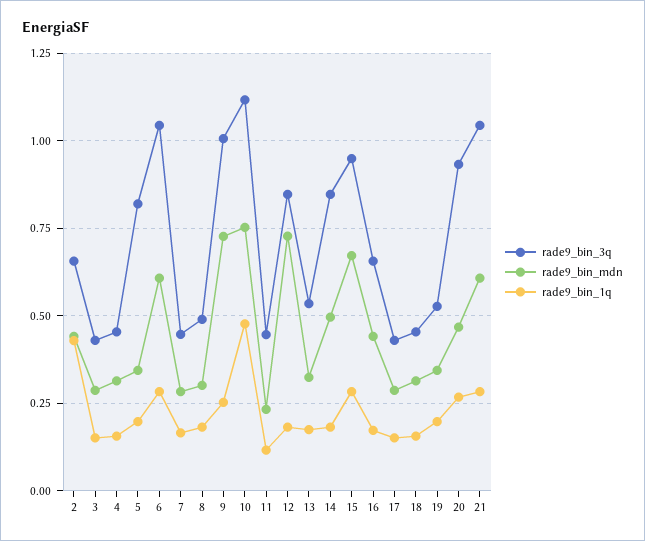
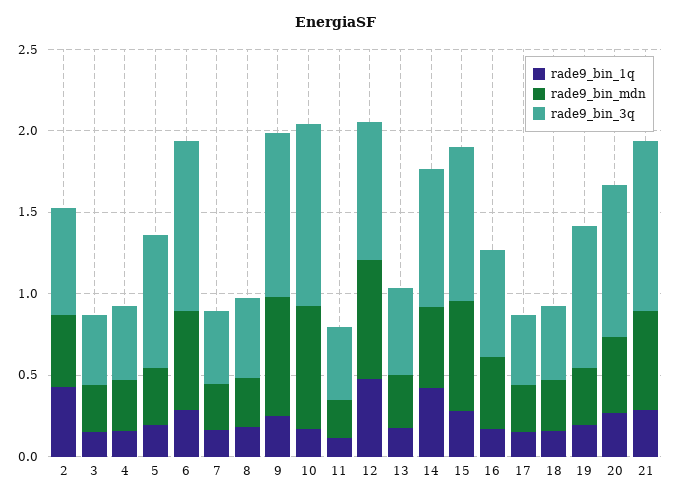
rade9_bin_1q, 10: 0.475 -> 0.2
rade9_bin_1q, 12: 0.175 -> 0.5
rade9_bin_1q, 14: 0.175 -> 0.4
rade9_bin_3q, 19: 0.525 -> 0.9

